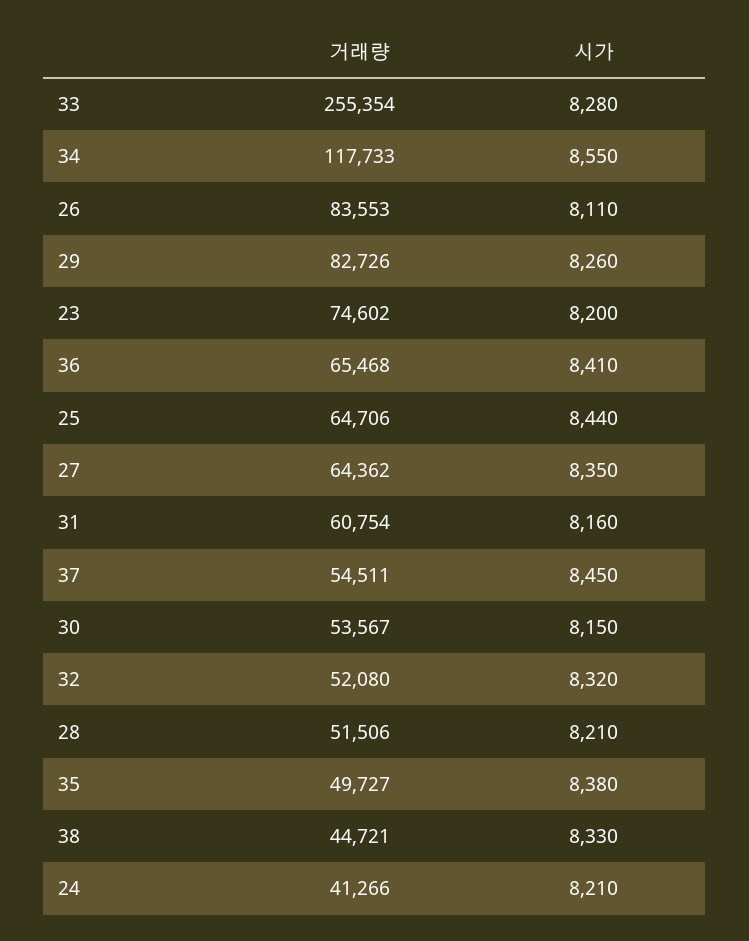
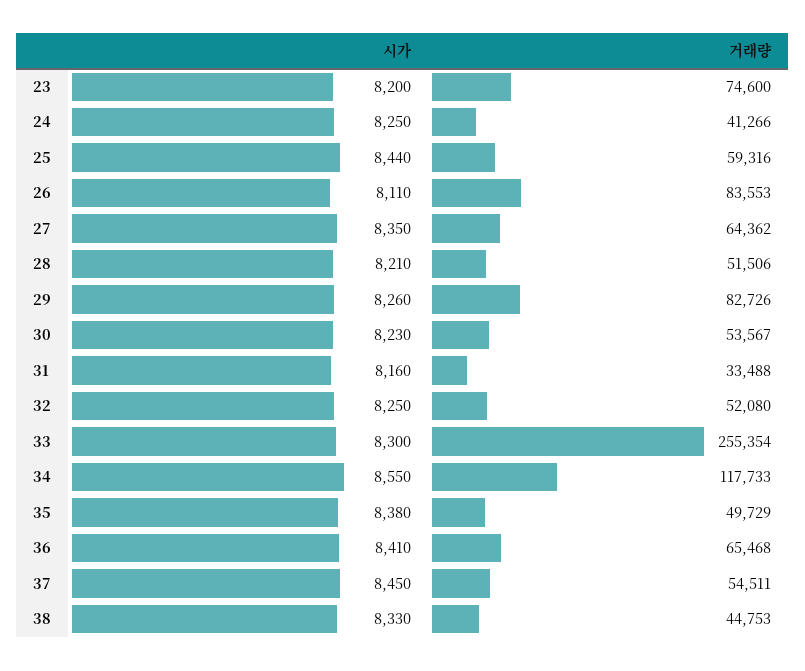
시가, 33: 8280 -> 8300
거래량, 23: 74602 -> 74600
거래량, 25: 64706 -> 59316
거래량, 31: 60754 -> 33488
시가, 30: 8150 -> 8230
시가, 32: 8320 -> 8250
거래량, 35: 49727 -> 49729
거래량, 38: 44721 -> 44753
시가, 24: 8210 -> 8250

